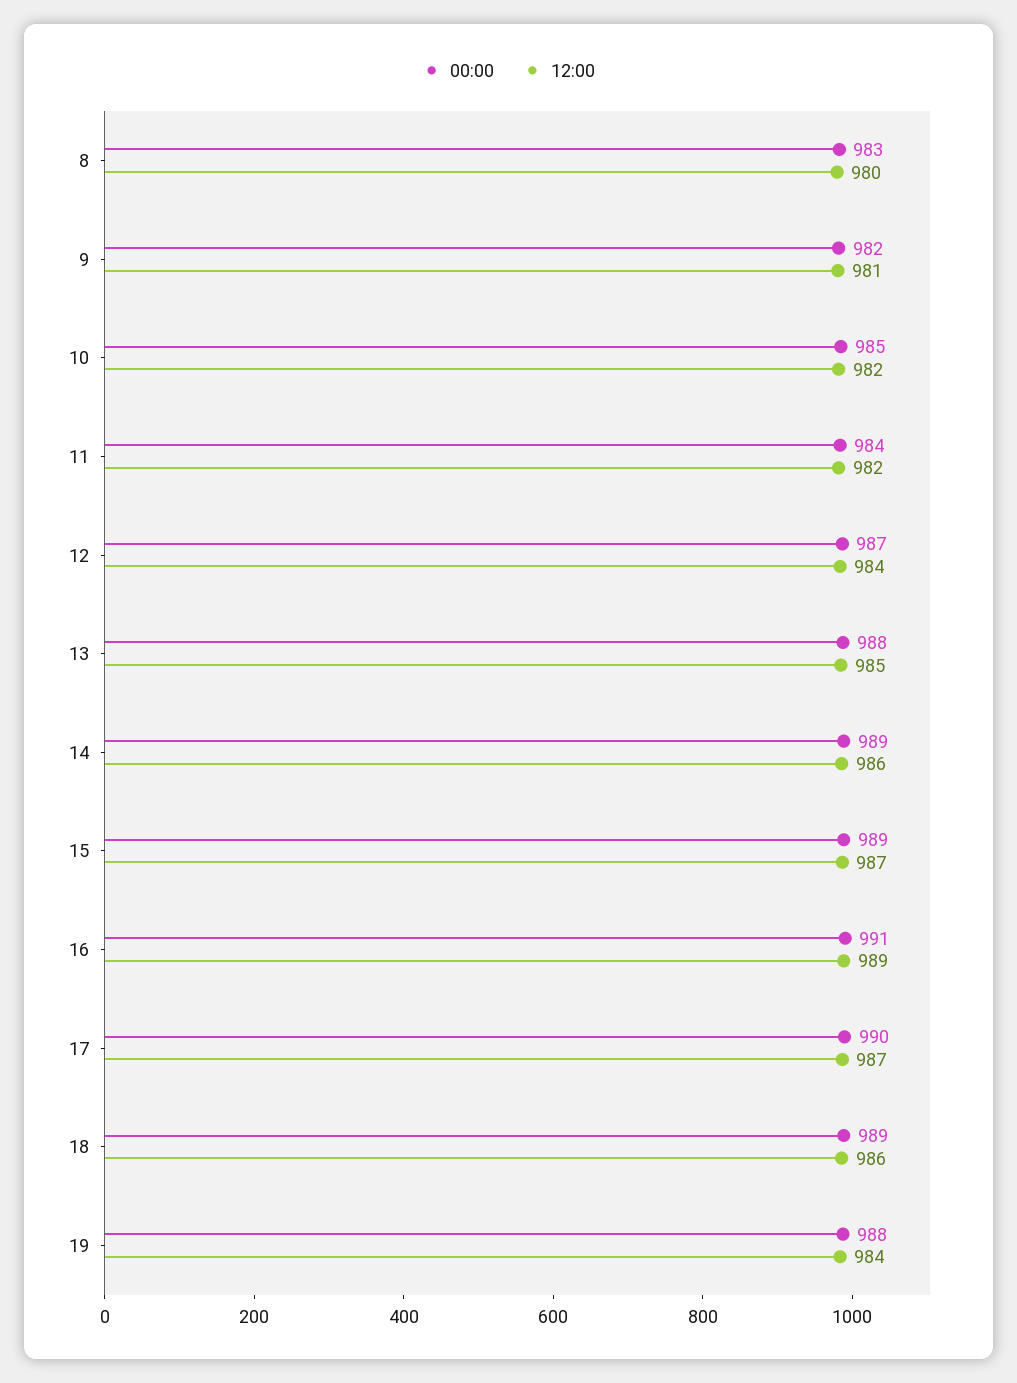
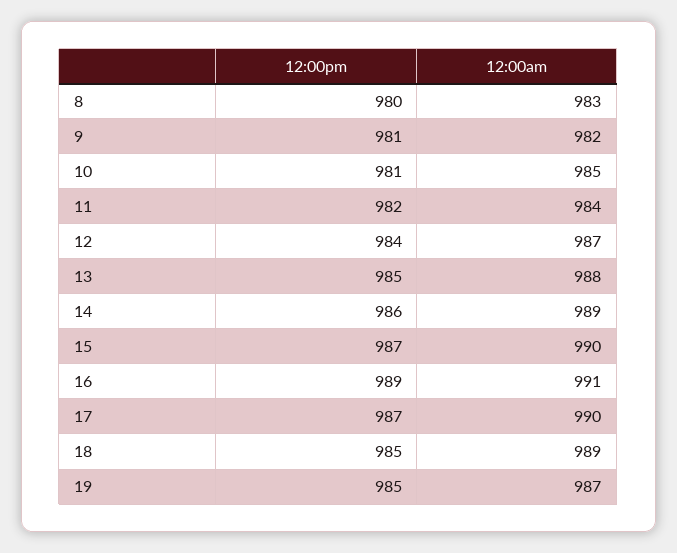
12:00, 10: 982 -> 981
00:00, 15: 989 -> 990
12:00, 18: 986 -> 985
00:00, 19: 988 -> 987
12:00, 19: 984 -> 985

